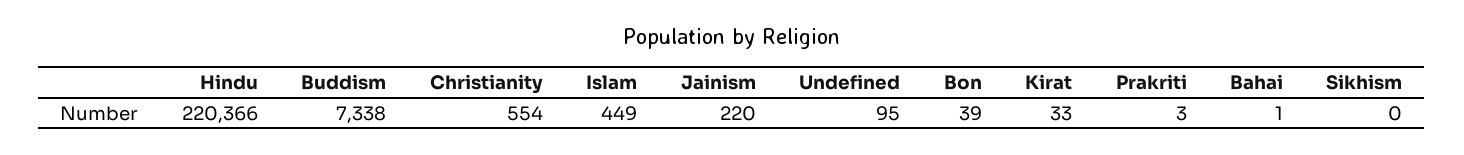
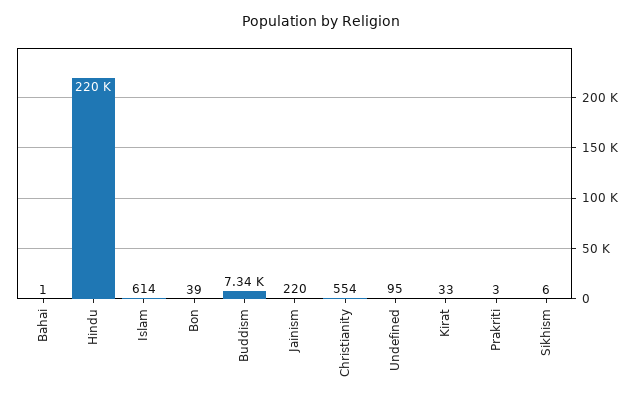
Islam: 449 -> 614
Sikhism: 0 -> 6

